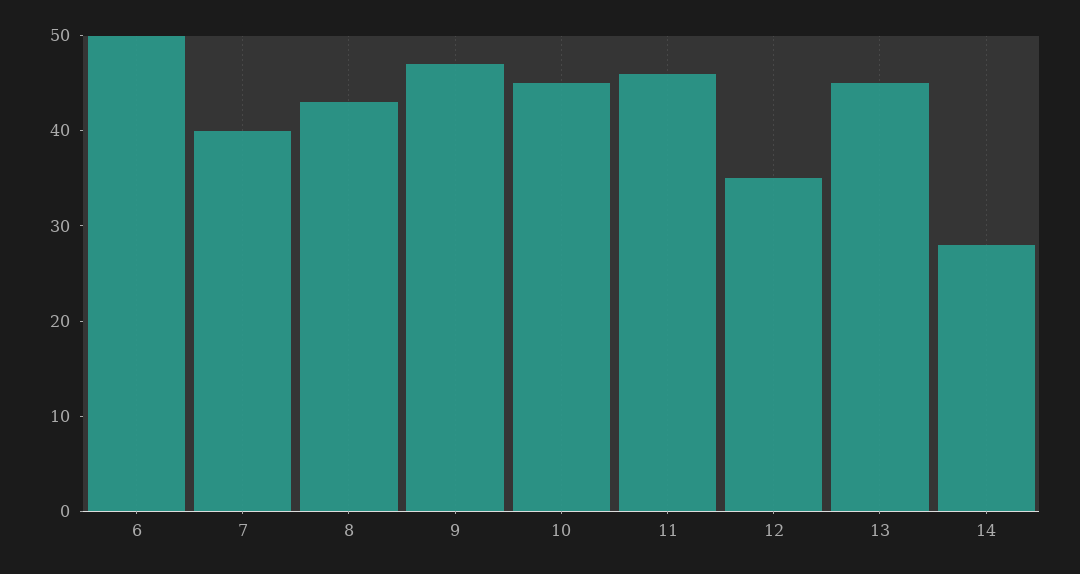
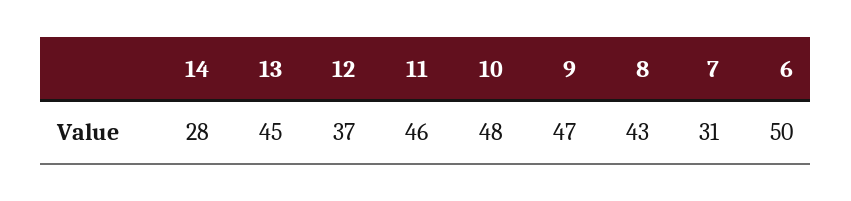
7: 40 -> 31
10: 45 -> 48
12: 35 -> 37

